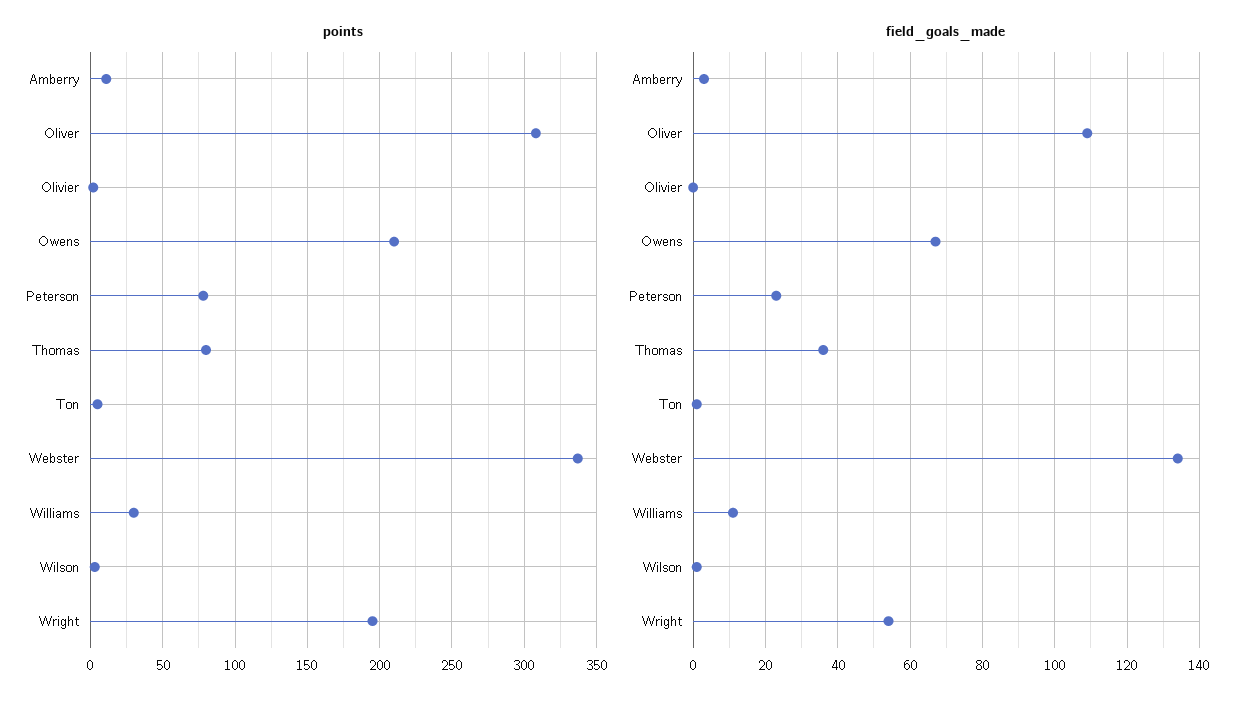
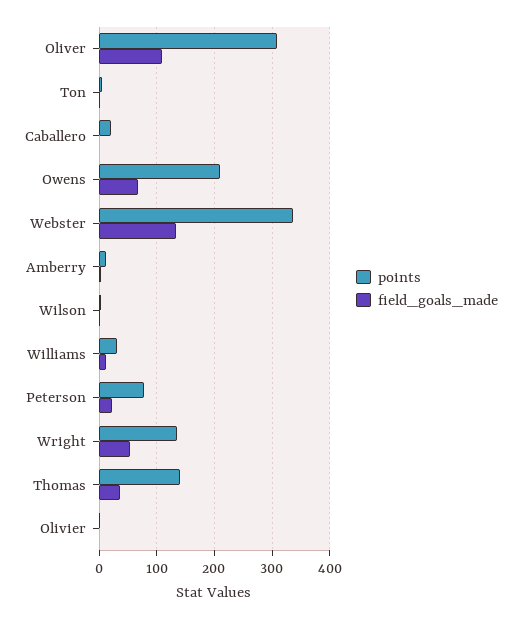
points, Thomas: 80 -> 140
points, Wright: 195 -> 140
points, Caballero: none -> 20
field_goals_made, Caballero: none -> 0

